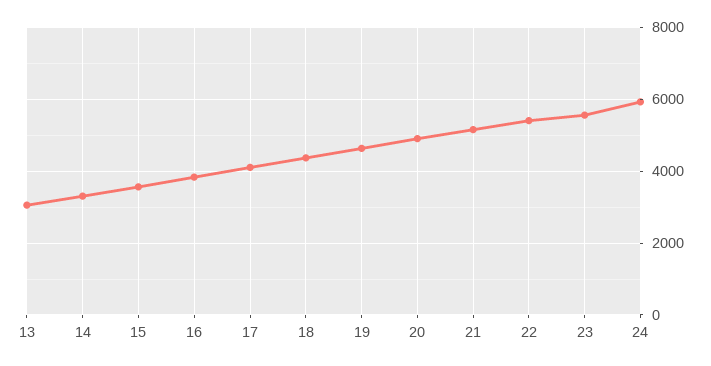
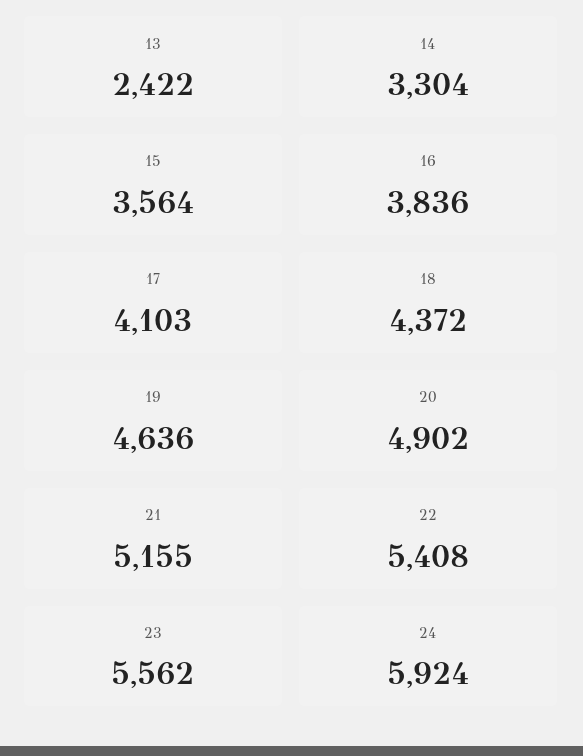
13: 3000 -> 2422

